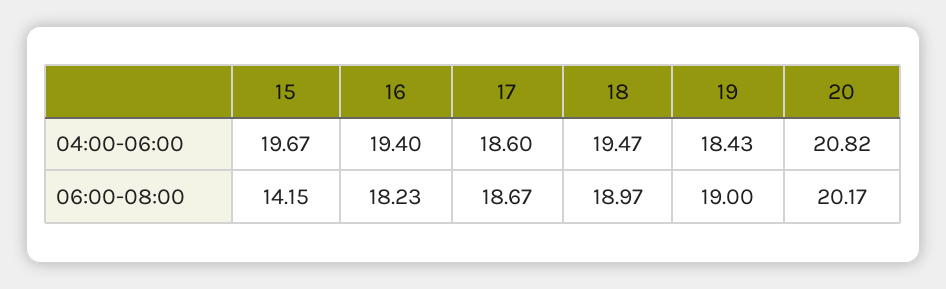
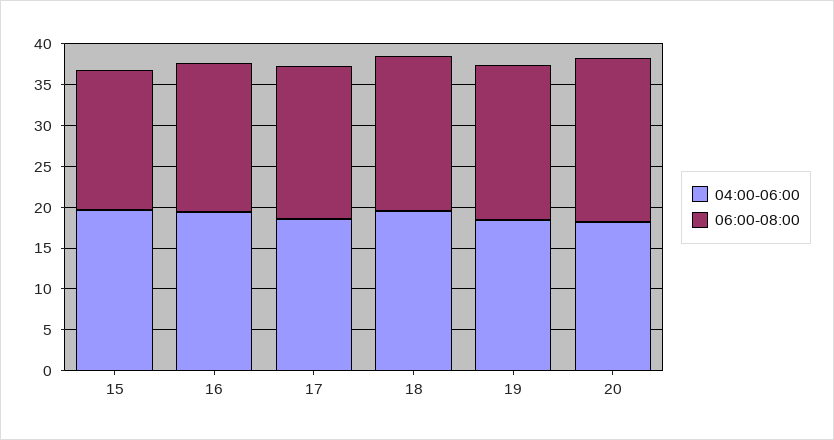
04:00-06:00, 20: 20.82 -> 18
06:00-08:00, 15: 14.15 -> 17

